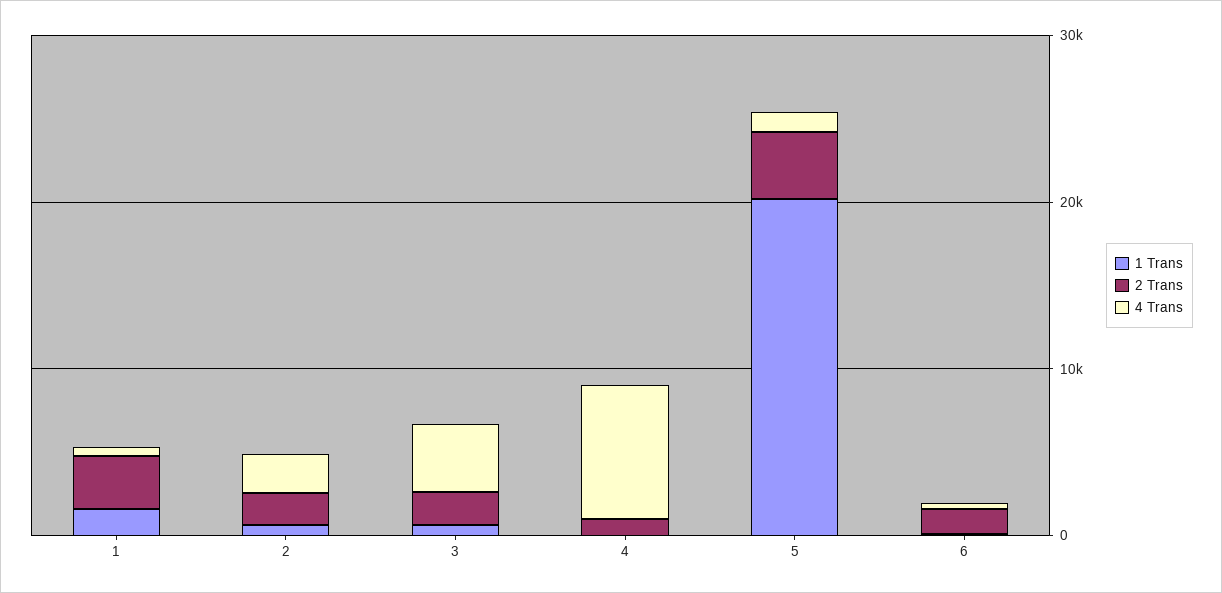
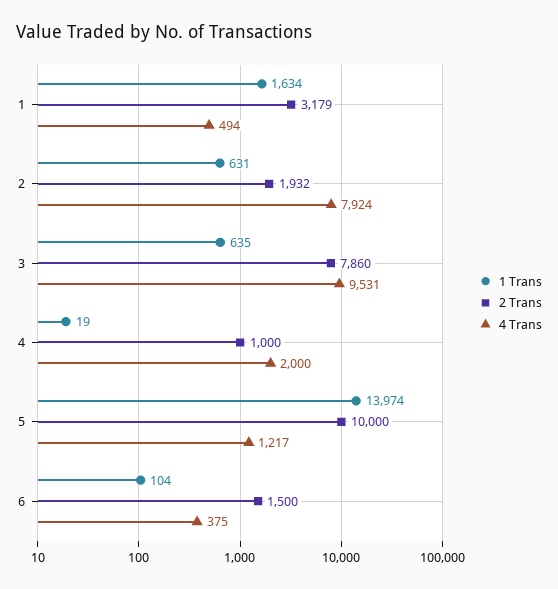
4 Trans, 2: 2000 -> 7924
2 Trans, 3: 2000 -> 7860
4 Trans, 3: 4000 -> 9531
4 Trans, 4: 8000 -> 2000
1 Trans, 5: 20000 -> 13974
2 Trans, 5: 4000 -> 10000

